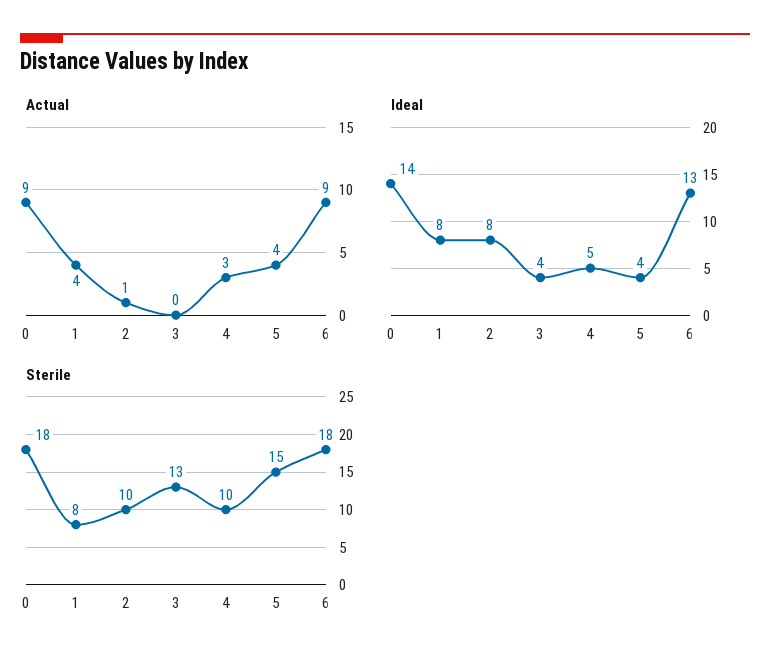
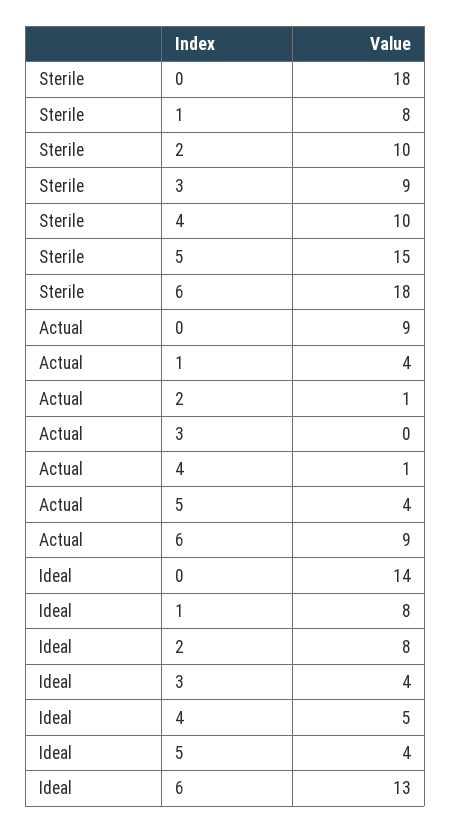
Actual, 4: 3 -> 1
Sterile, 3: 13 -> 9

